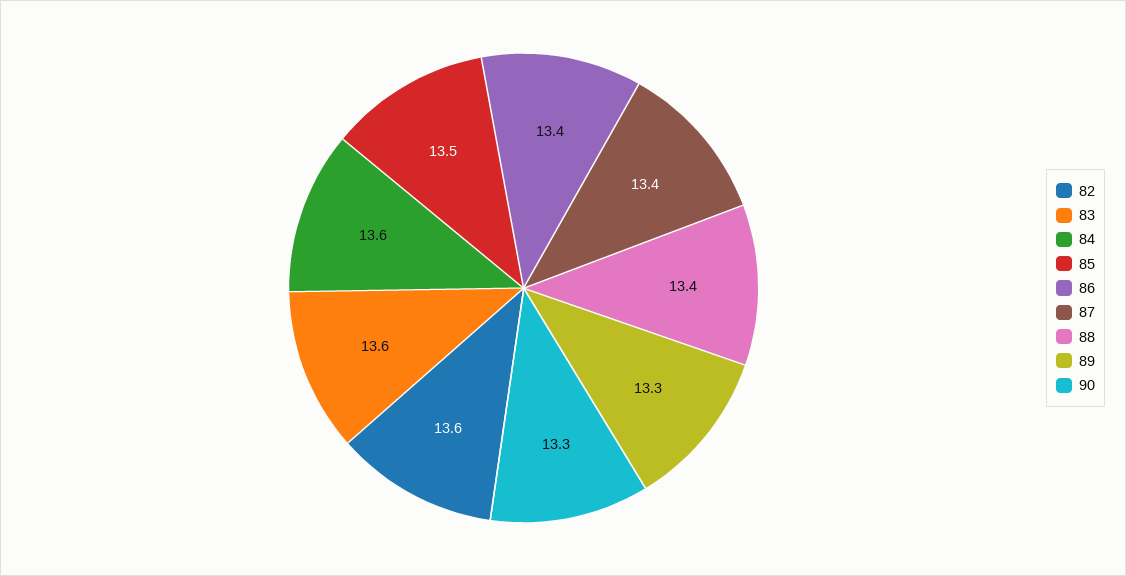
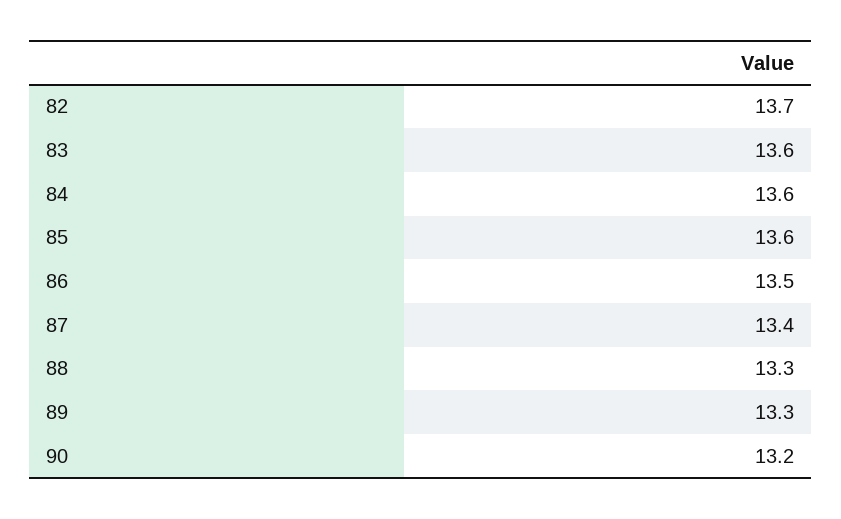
82: 13.6 -> 13.7
85: 13.5 -> 13.6
86: 13.4 -> 13.5
88: 13.4 -> 13.3
90: 13.3 -> 13.2

